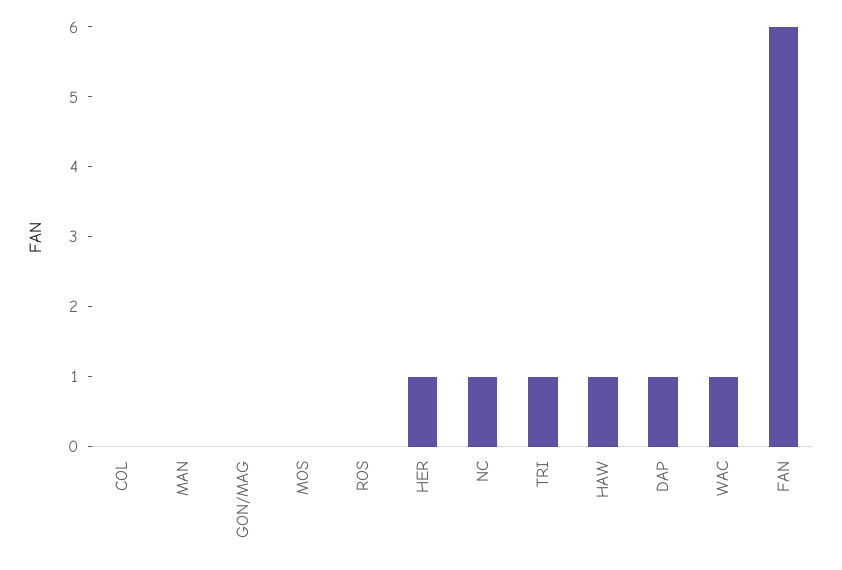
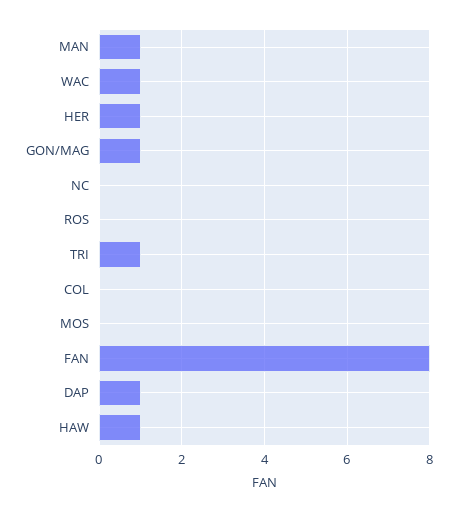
MAN: 0 -> 1
GON/MAG: 0 -> 1
NC: 1 -> 0
FAN: 6 -> 8

